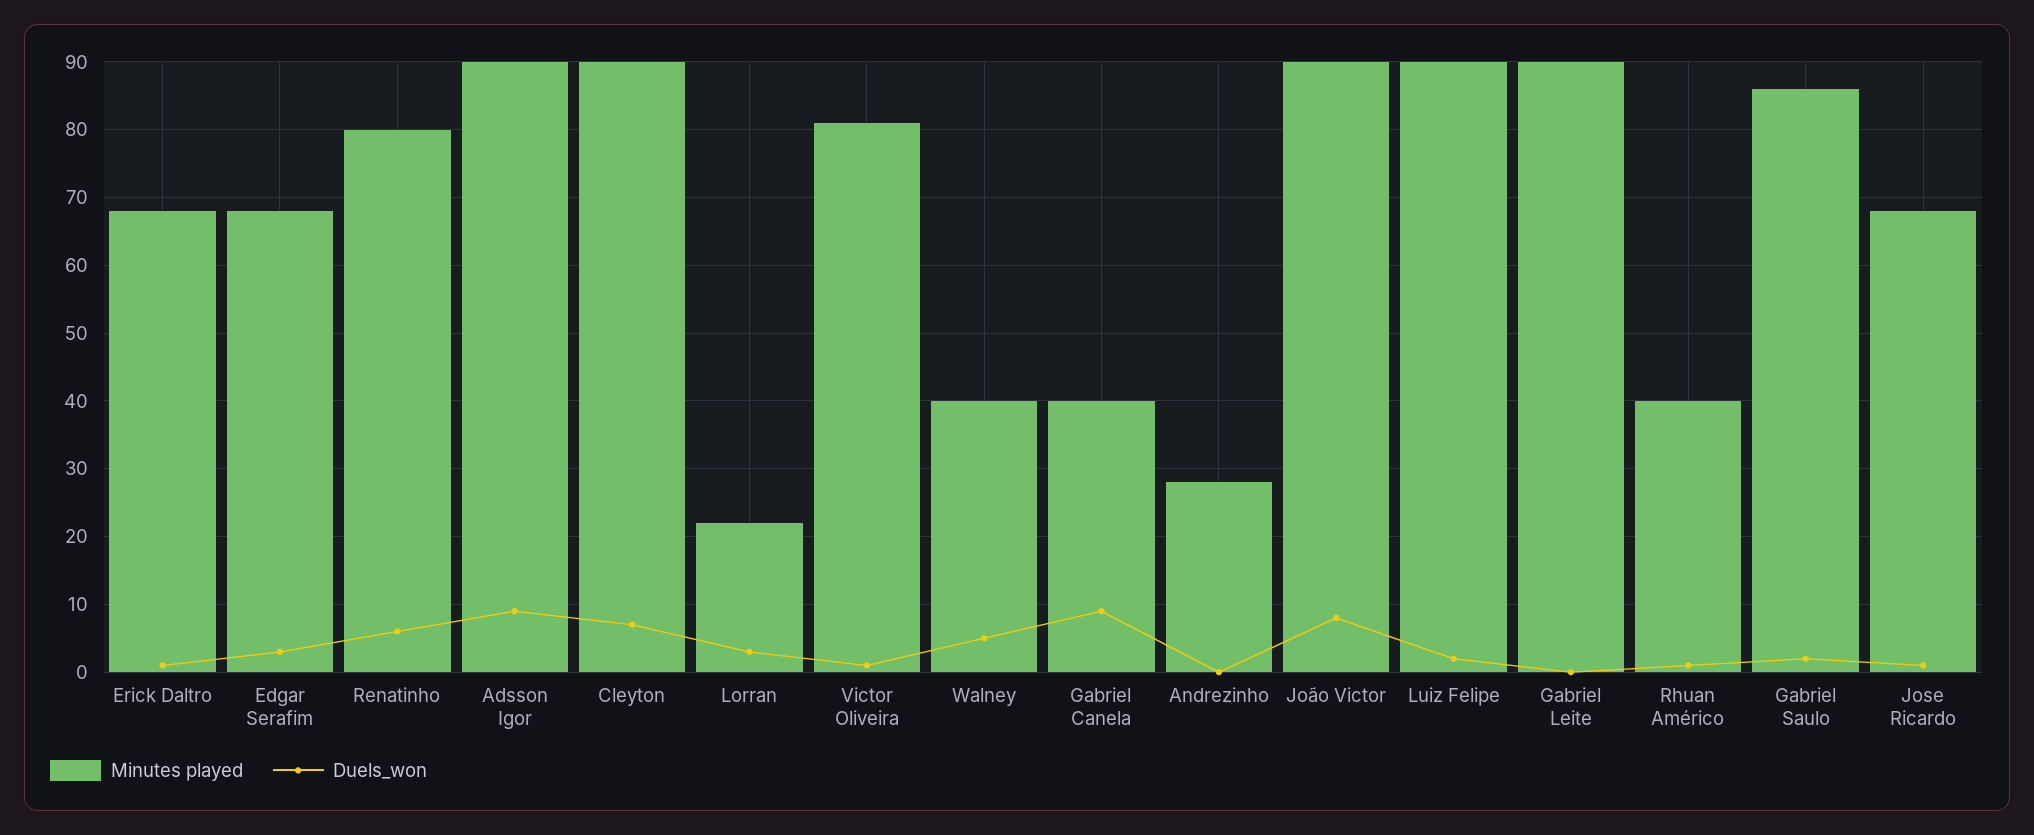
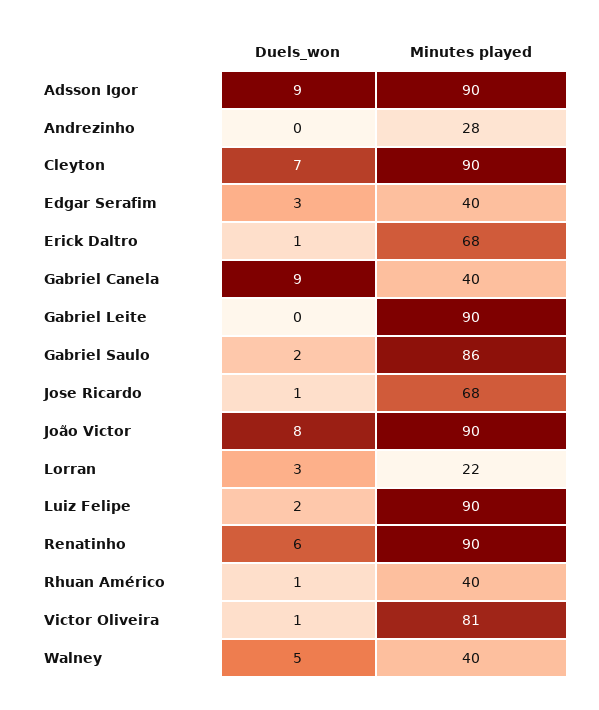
Minutes played, Edgar Serafim: 68 -> 40
Minutes played, Renatinho: 80 -> 90

